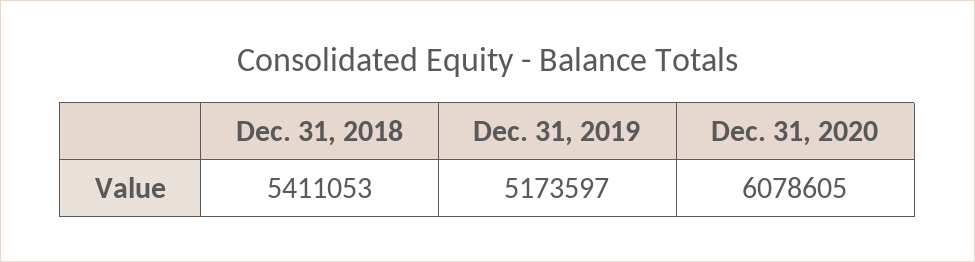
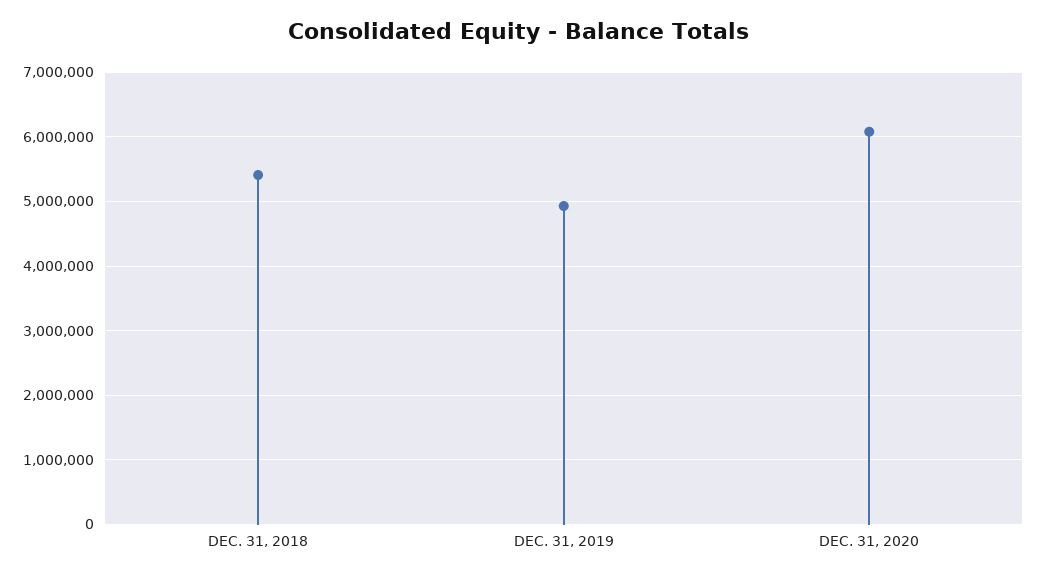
Dec. 31, 2019: 5173597 -> 4900000

